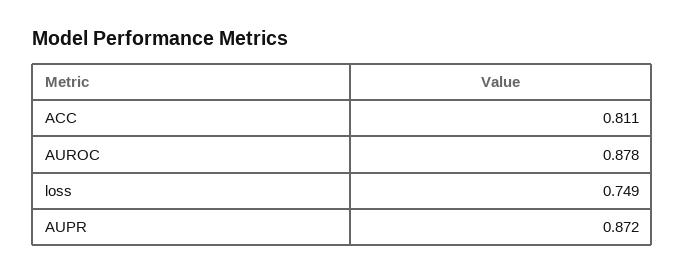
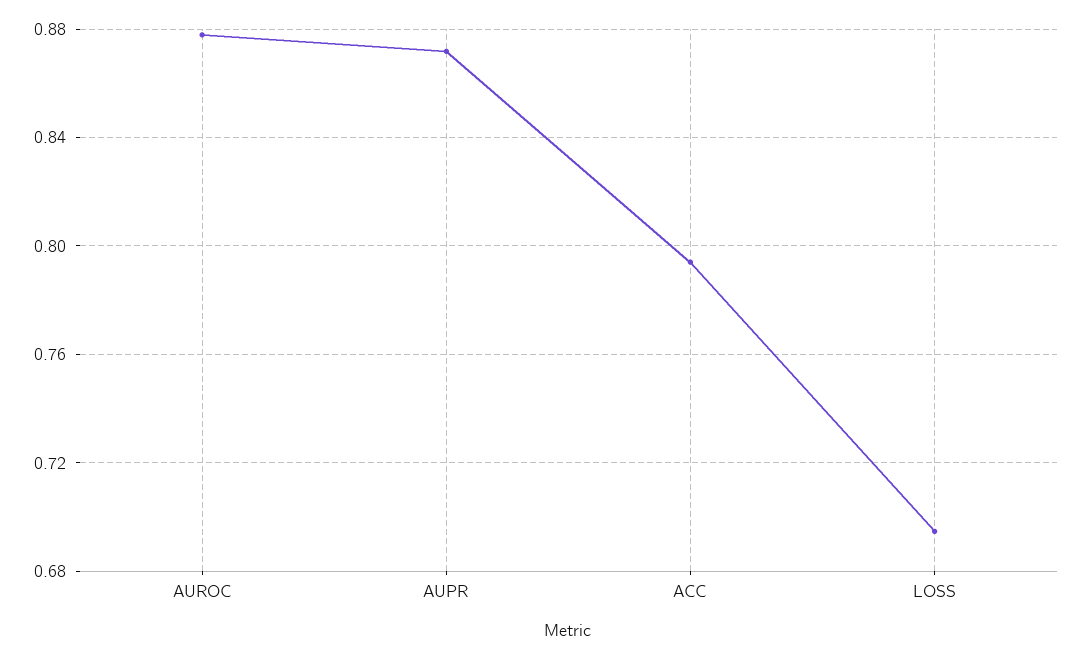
ACC: 0.811 -> 0.795
loss: 0.749 -> 0.695

